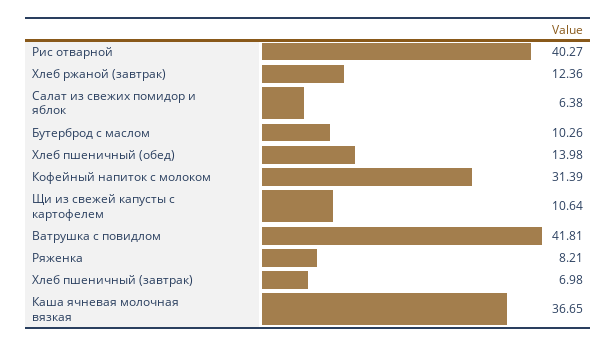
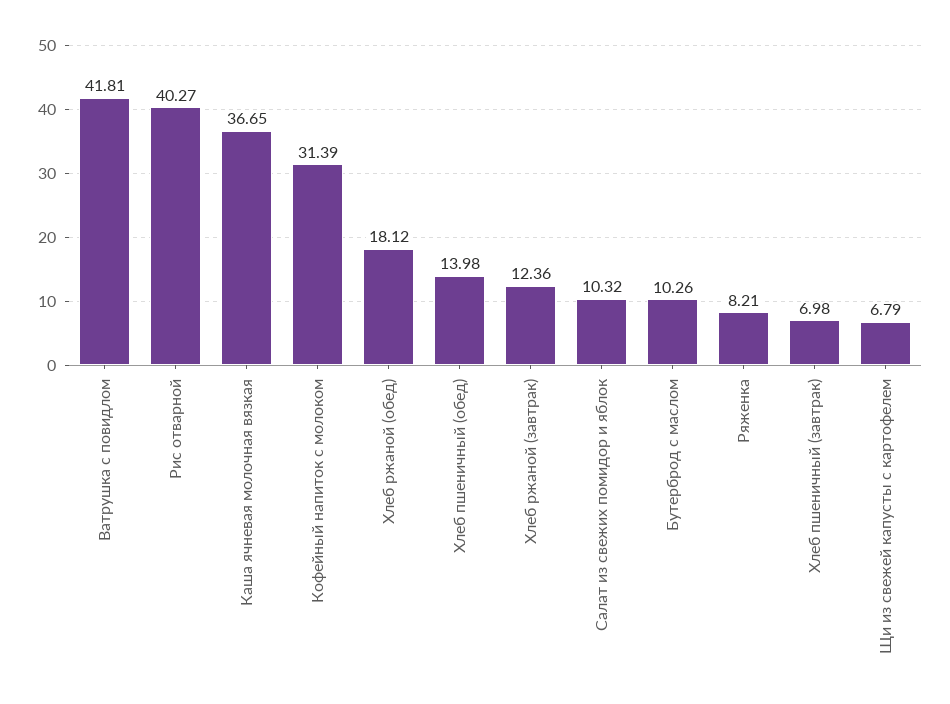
Салат из свежих помидор и яблок: 6.38 -> 10.32
Щи из свежей капусты с картофелем: 10.64 -> 6.79
Хлеб ржаной (обед): none -> 18.12

